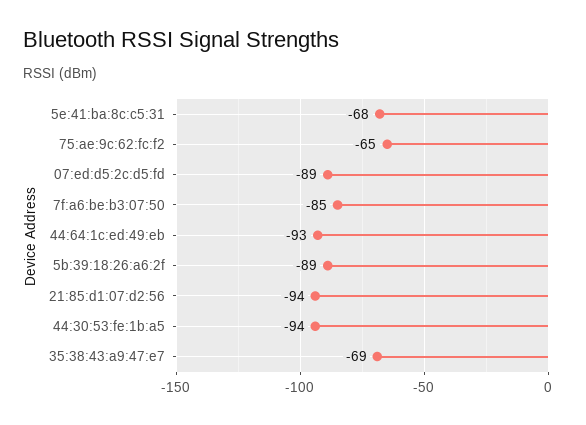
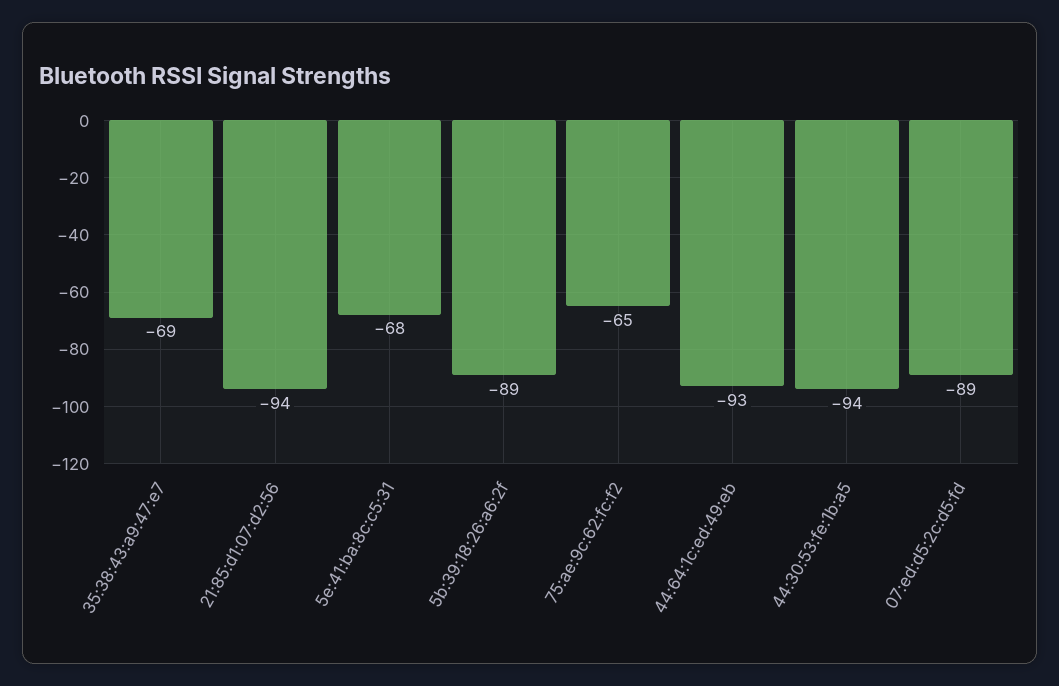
7f:a6:be:b3:07:50: -85 -> none

